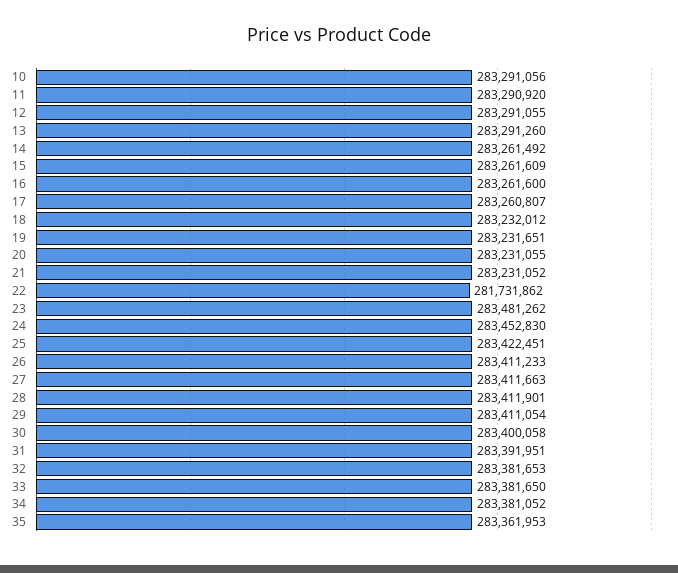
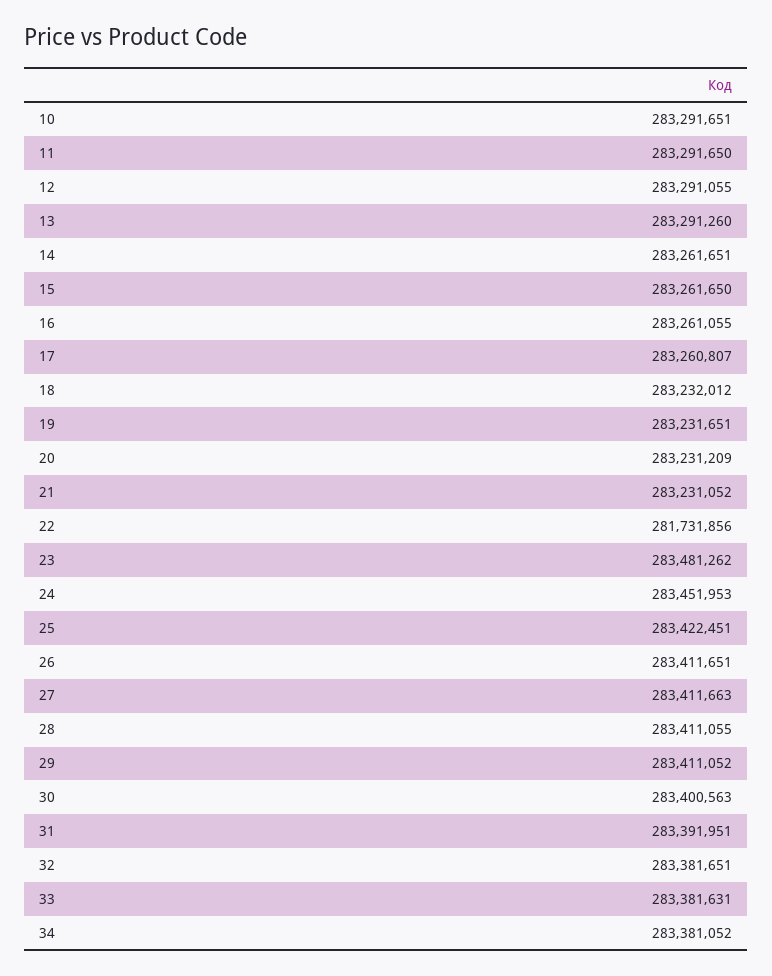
10: 283291056 -> 283291651
11: 283290920 -> 283291650
14: 283261492 -> 283261651
15: 283261609 -> 283261650
16: 283261600 -> 283261055
20: 283231055 -> 283231209
22: 281731862 -> 281731856
24: 283452830 -> 283451953
26: 283411233 -> 283411651
28: 283411901 -> 283411055
29: 283411054 -> 283411052
30: 283400058 -> 283400563
32: 283381653 -> 283381651
33: 283381650 -> 283381631
35: 283361953 -> none

